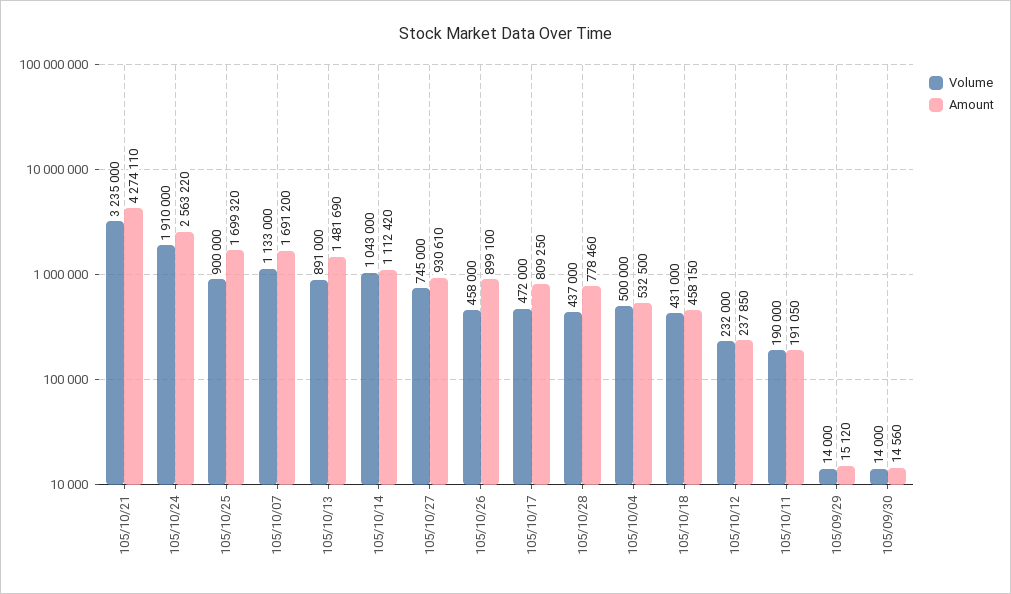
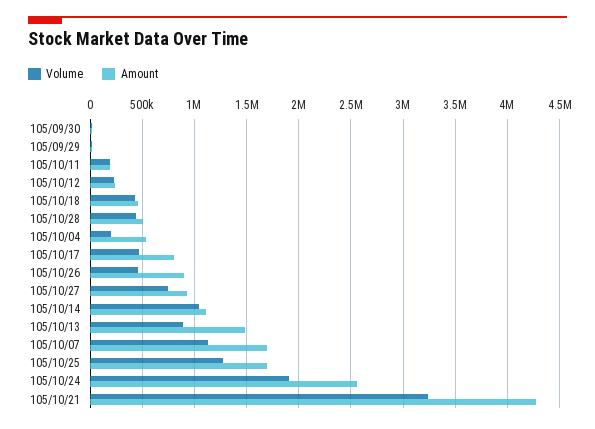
Volume, 105/10/25: 900000 -> 1300000
Amount, 105/10/28: 778460 -> 500000
Volume, 105/10/04: 500000 -> 200000

